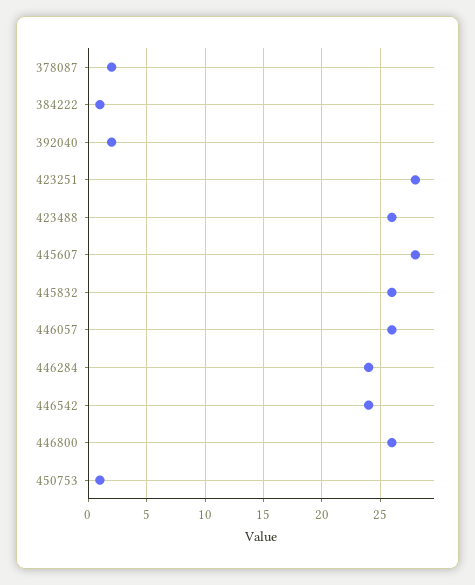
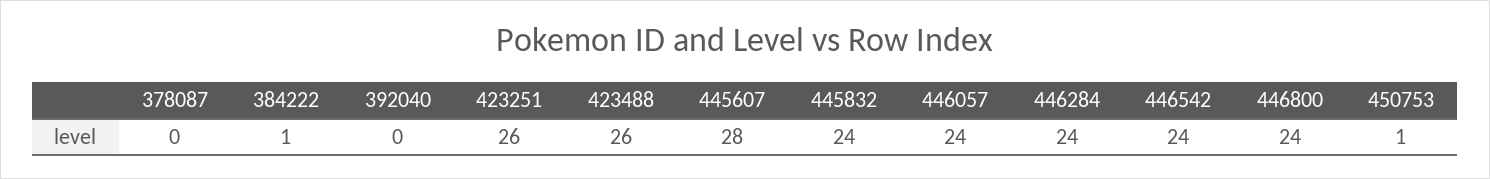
378087: 2 -> 0
392040: 2 -> 0
423251: 28 -> 26
445832: 26 -> 24
446057: 26 -> 24
446800: 26 -> 24

